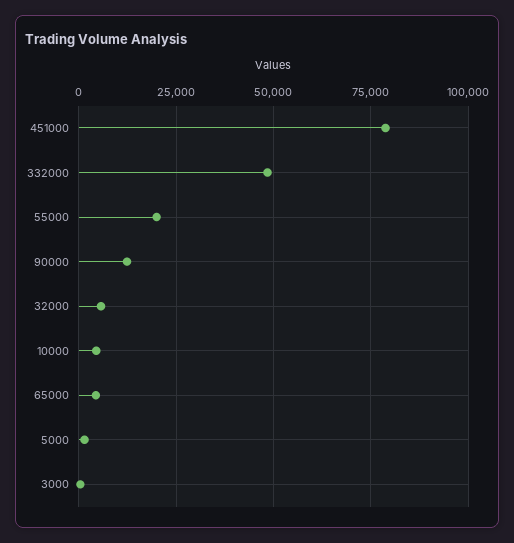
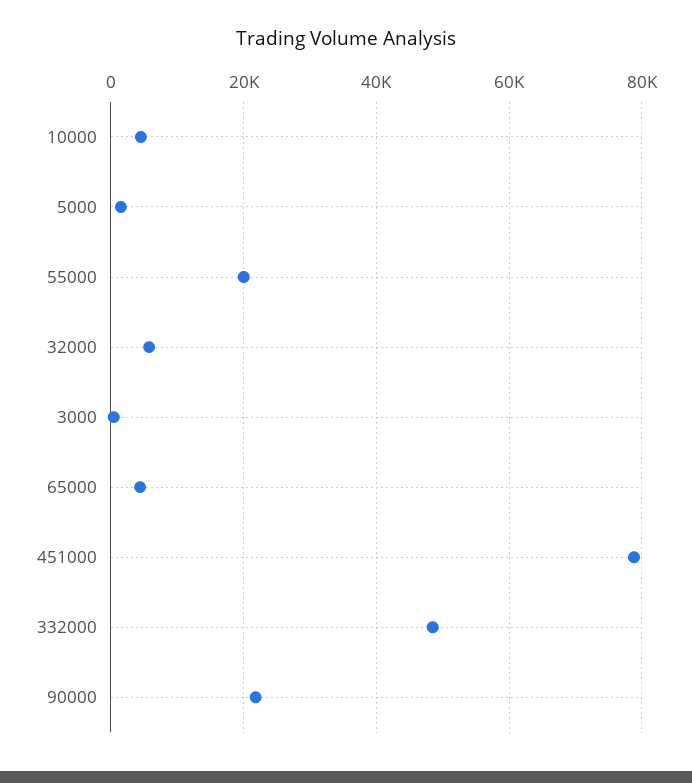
90000: 12500 -> 22000

